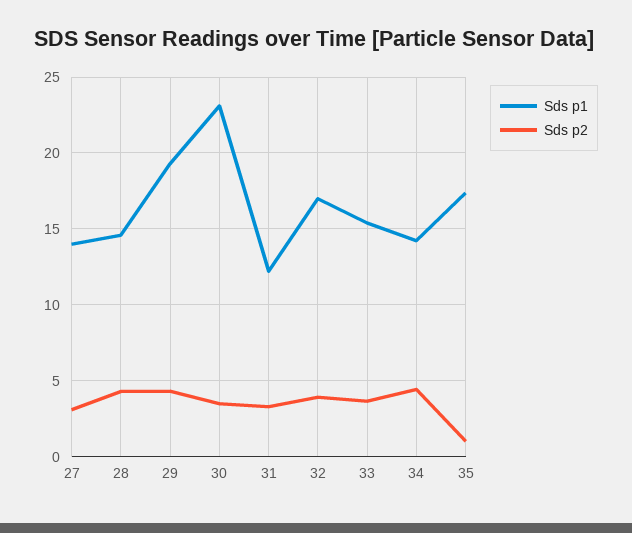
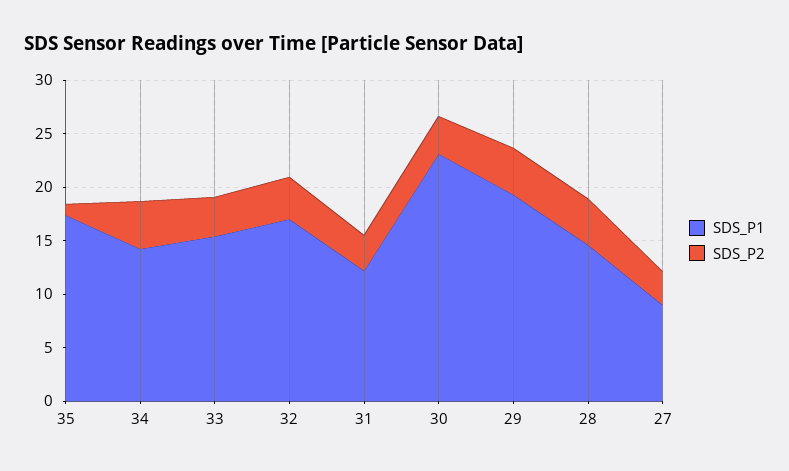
Sds p1, 27: 14 -> 9

